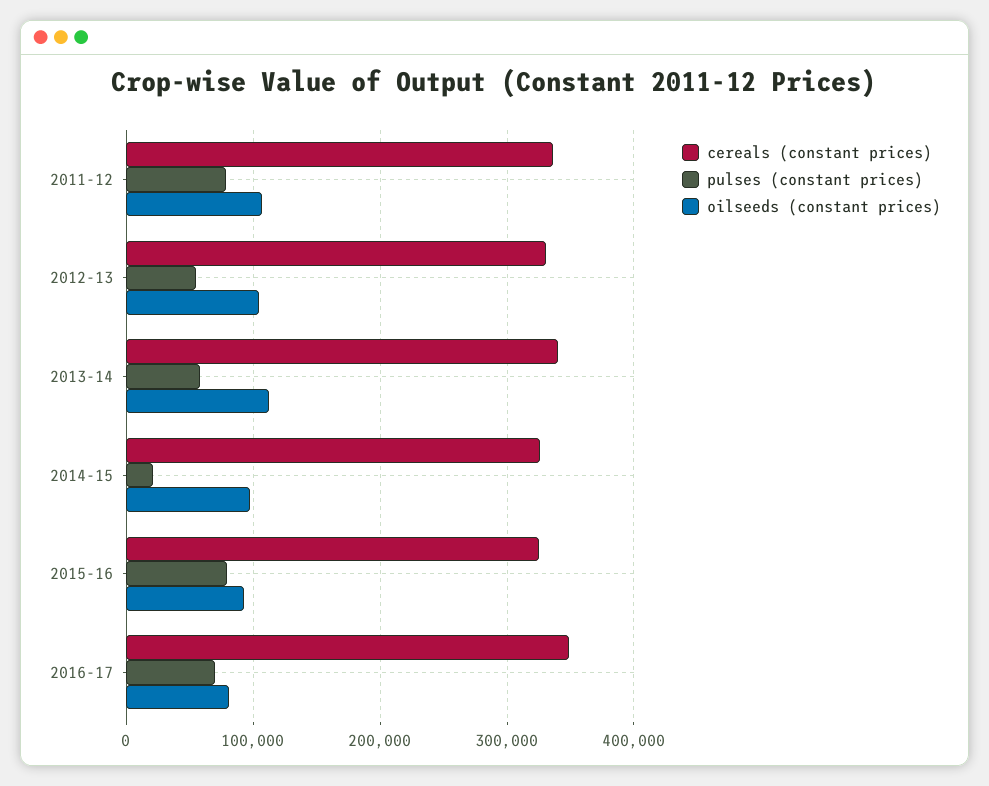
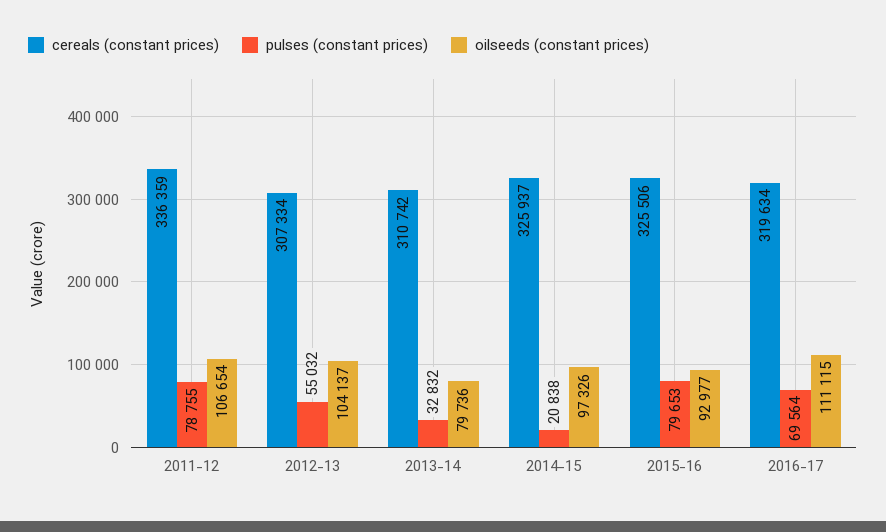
cereals (constant prices), 2012-13: 330000 -> 307334
cereals (constant prices), 2013-14: 340000 -> 310742
pulses (constant prices), 2013-14: 60000 -> 32832
oilseeds (constant prices), 2013-14: 110000 -> 79736
cereals (constant prices), 2016-17: 350000 -> 319634
oilseeds (constant prices), 2016-17: 80000 -> 111115

